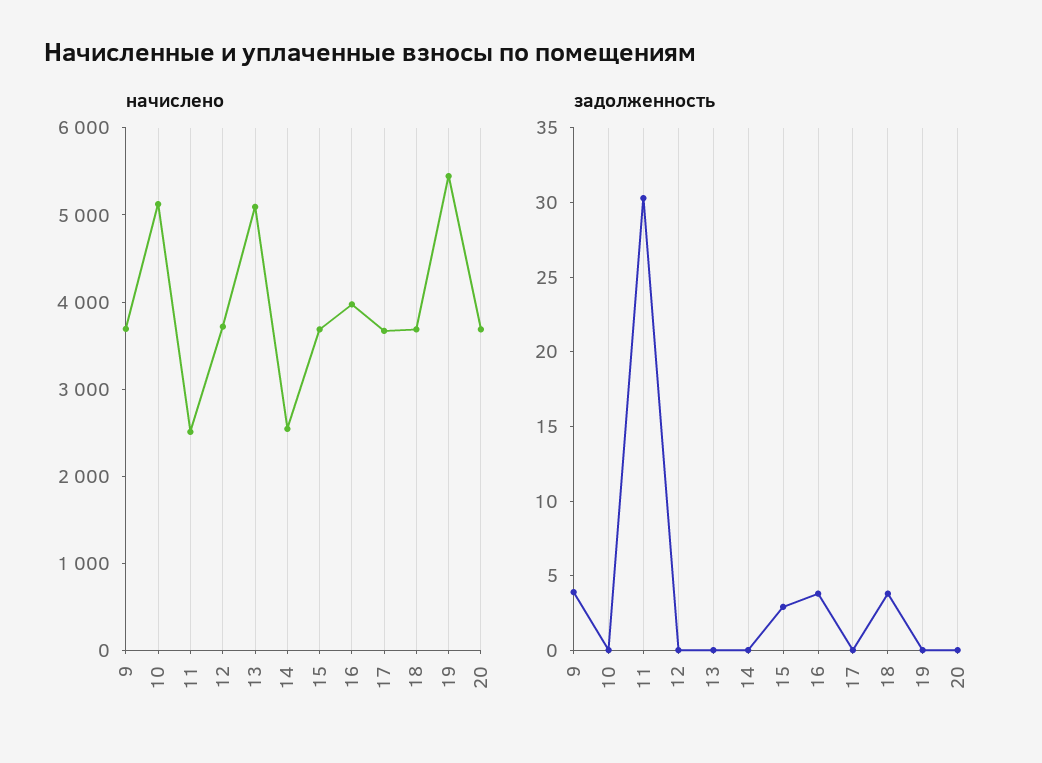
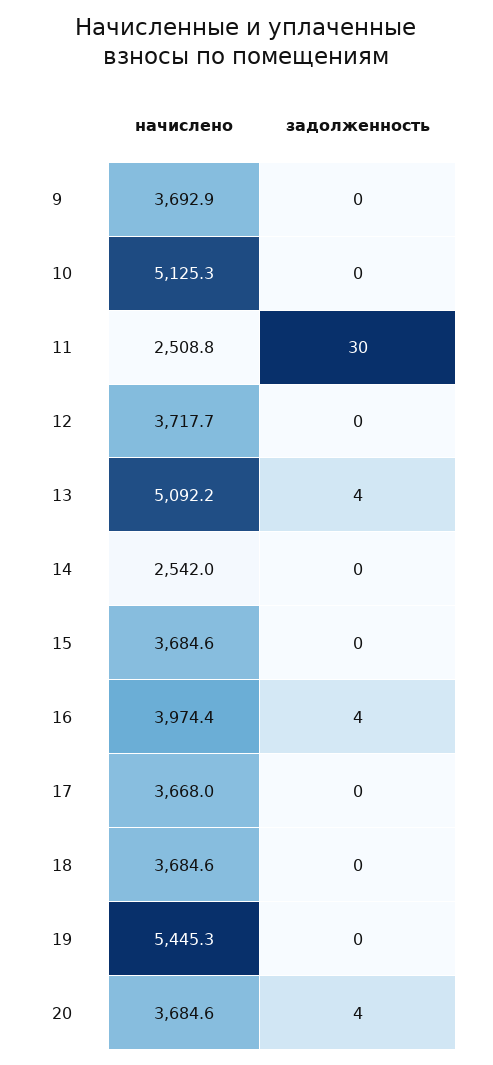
задолженность, 9: 4 -> 0
задолженность, 13: 0 -> 4
задолженность, 15: 3 -> 0
задолженность, 18: 4 -> 0
задолженность, 20: 0 -> 4

